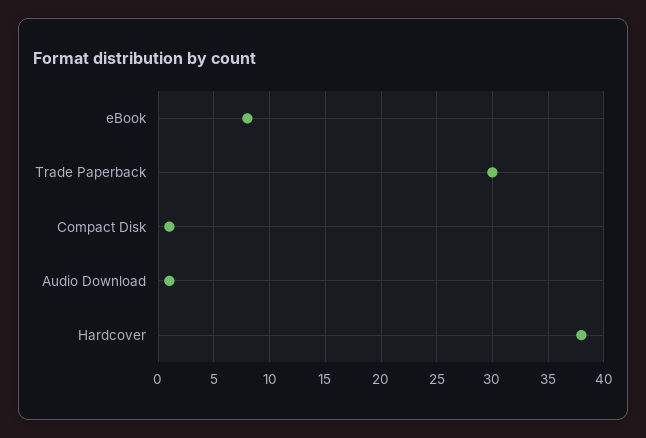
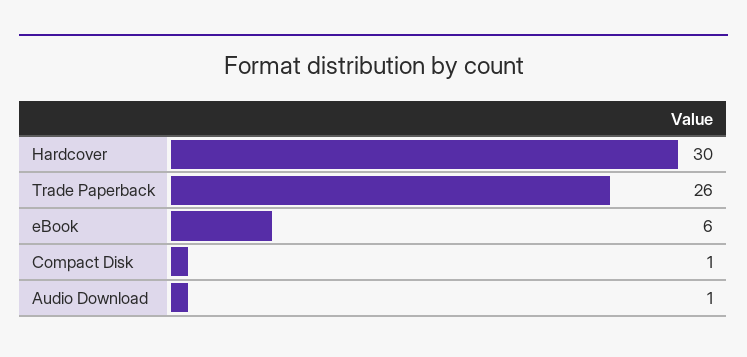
eBook: 8 -> 6
Trade Paperback: 30 -> 26
Hardcover: 38 -> 30

